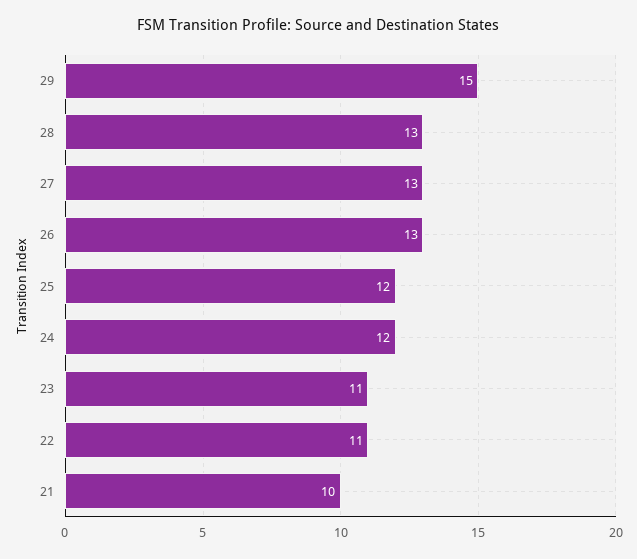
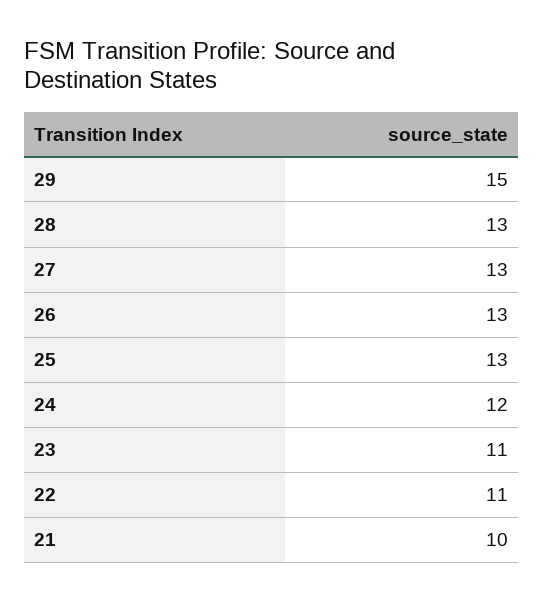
25: 12 -> 13

